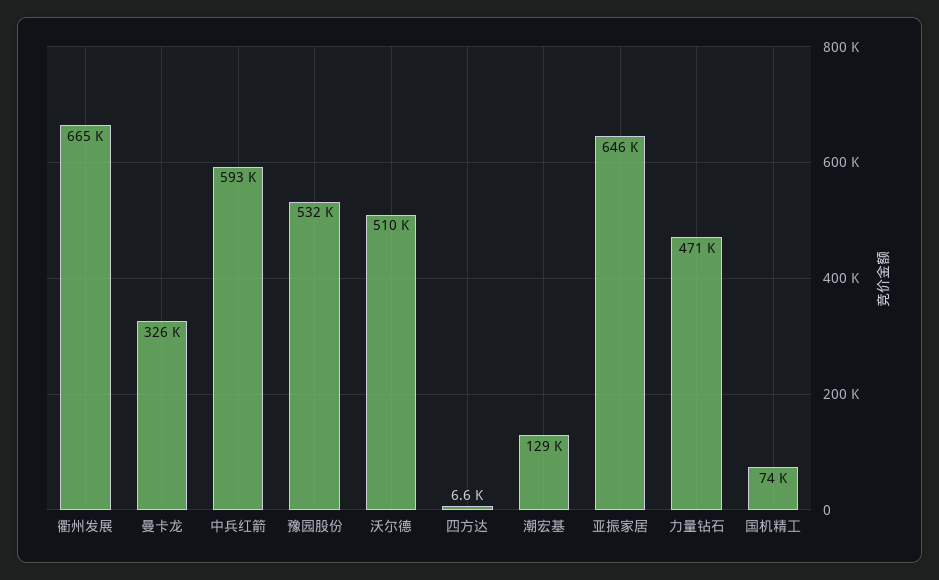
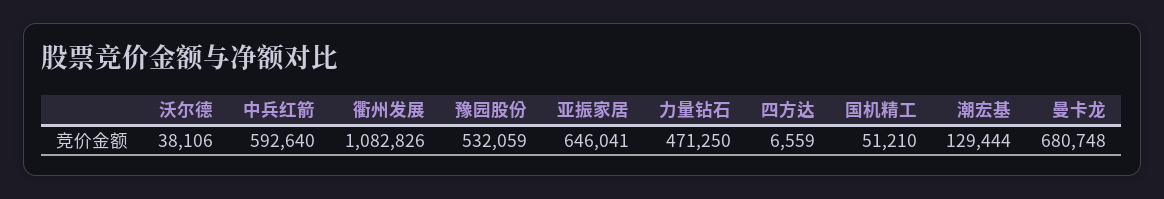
衢州发展: 665000 -> 1082826
曼卡龙: 326000 -> 680748
沃尔德: 510000 -> 38106
国机精工: 74000 -> 51210

